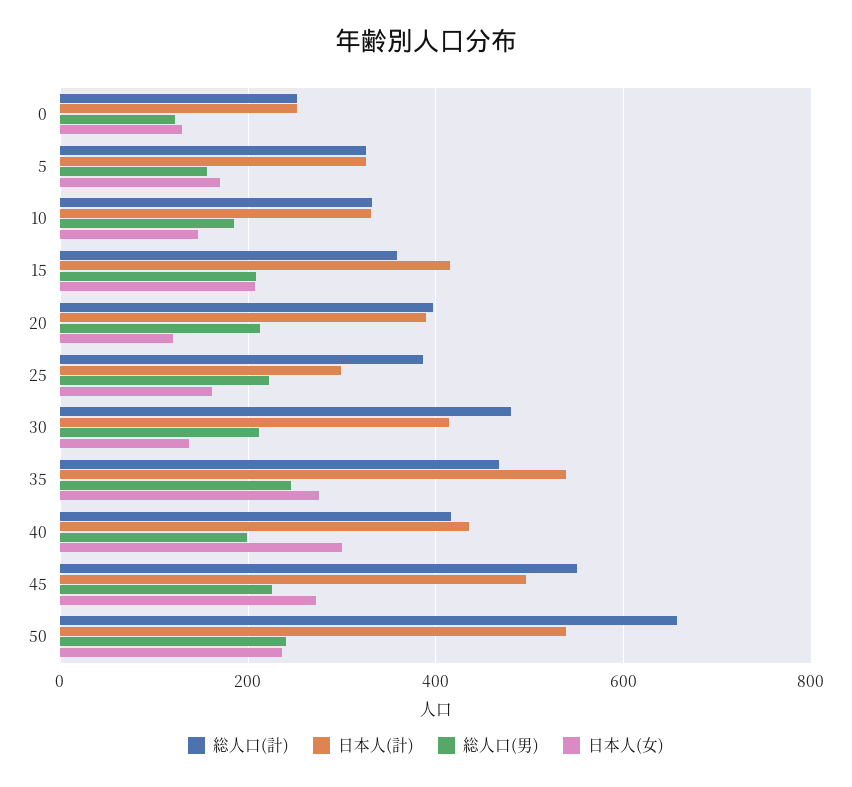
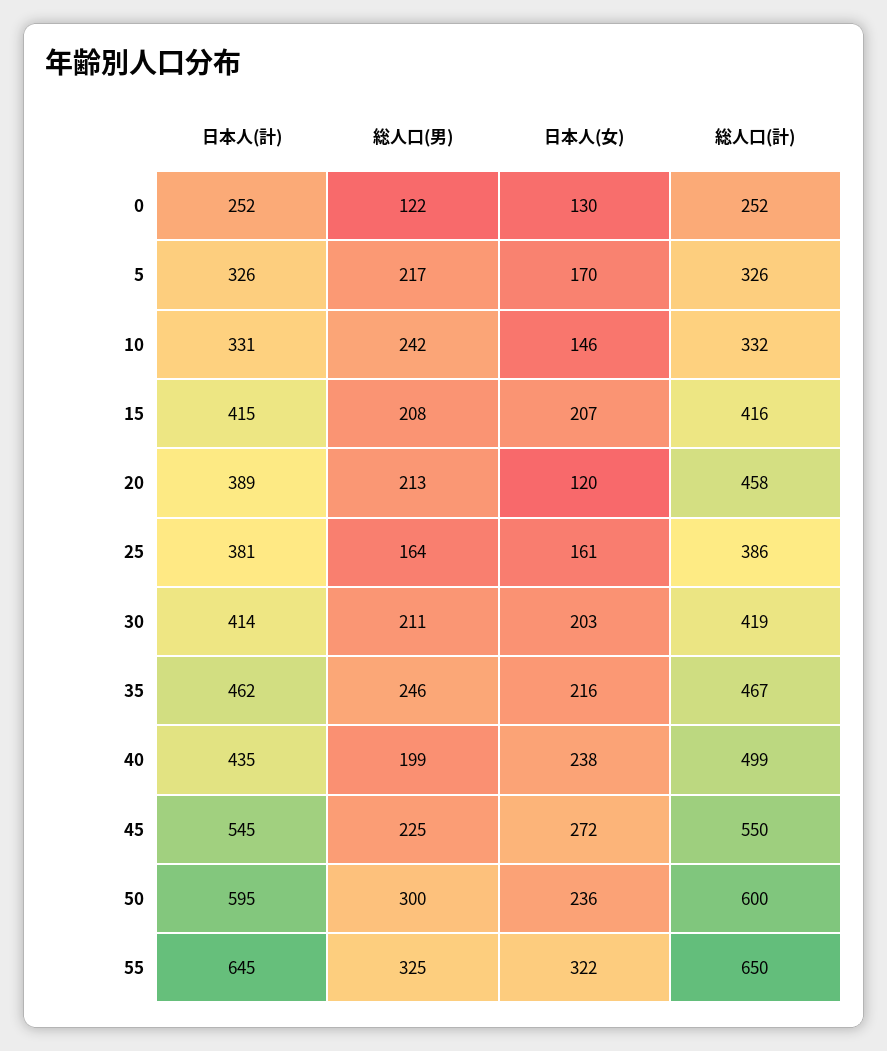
総人口(男), 5: 160 -> 217
総人口(男), 10: 180 -> 242
総人口(計), 15: 360 -> 416
総人口(計), 20: 400 -> 458
日本人(計), 25: 300 -> 381
総人口(男), 25: 220 -> 164
総人口(計), 30: 480 -> 419
日本人(女), 30: 140 -> 203
日本人(計), 35: 540 -> 462
日本人(女), 35: 280 -> 216
総人口(計), 40: 420 -> 499
日本人(女), 40: 300 -> 238
日本人(計), 45: 500 -> 545
総人口(計), 50: 660 -> 600
日本人(計), 50: 540 -> 595
総人口(男), 50: 240 -> 300
日本人(計), 55: none -> 645
総人口(男), 55: none -> 325
日本人(女), 55: none -> 322
総人口(計), 55: none -> 650

